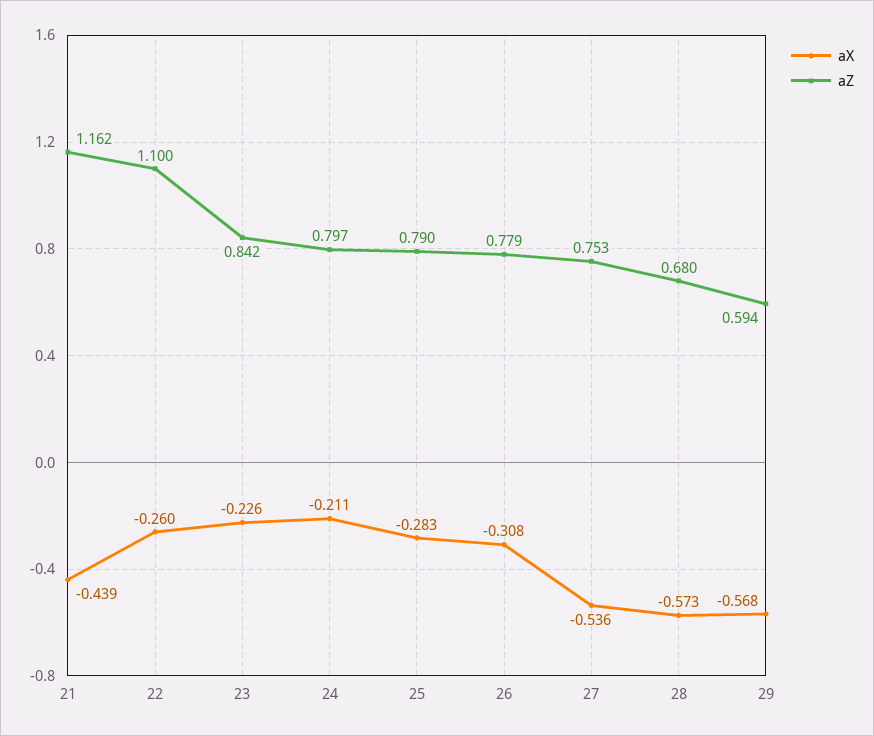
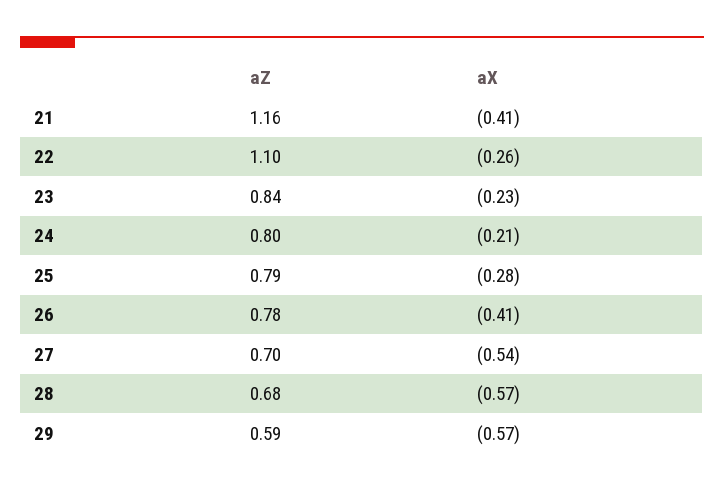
aX, 21: -0.439 -> -0.41
aX, 26: -0.308 -> -0.41
aZ, 27: 0.753 -> 0.7

